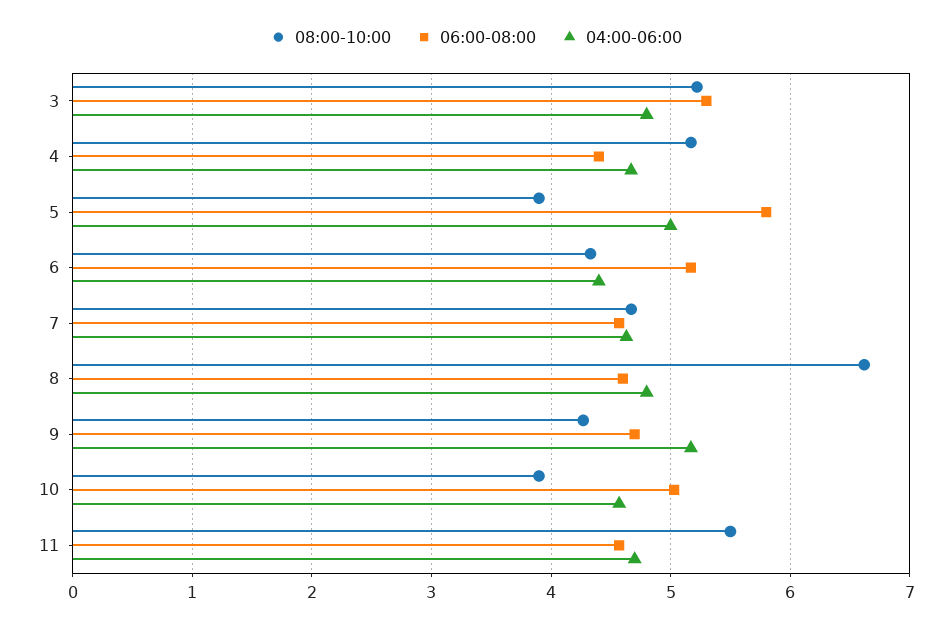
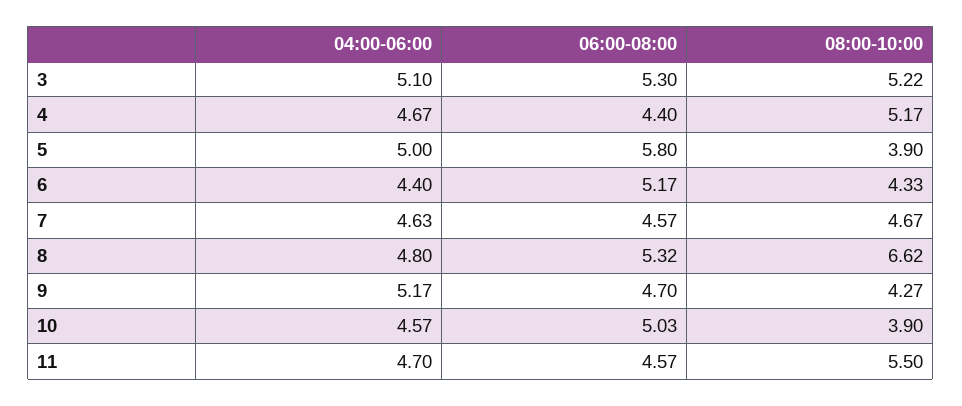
04:00-06:00, 3: 4.8 -> 5.1
06:00-08:00, 8: 4.6 -> 5.32

